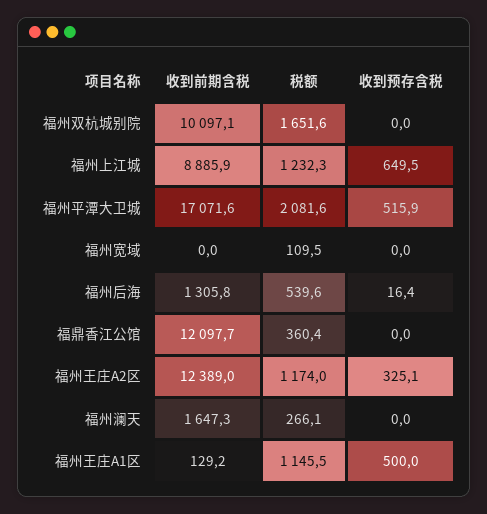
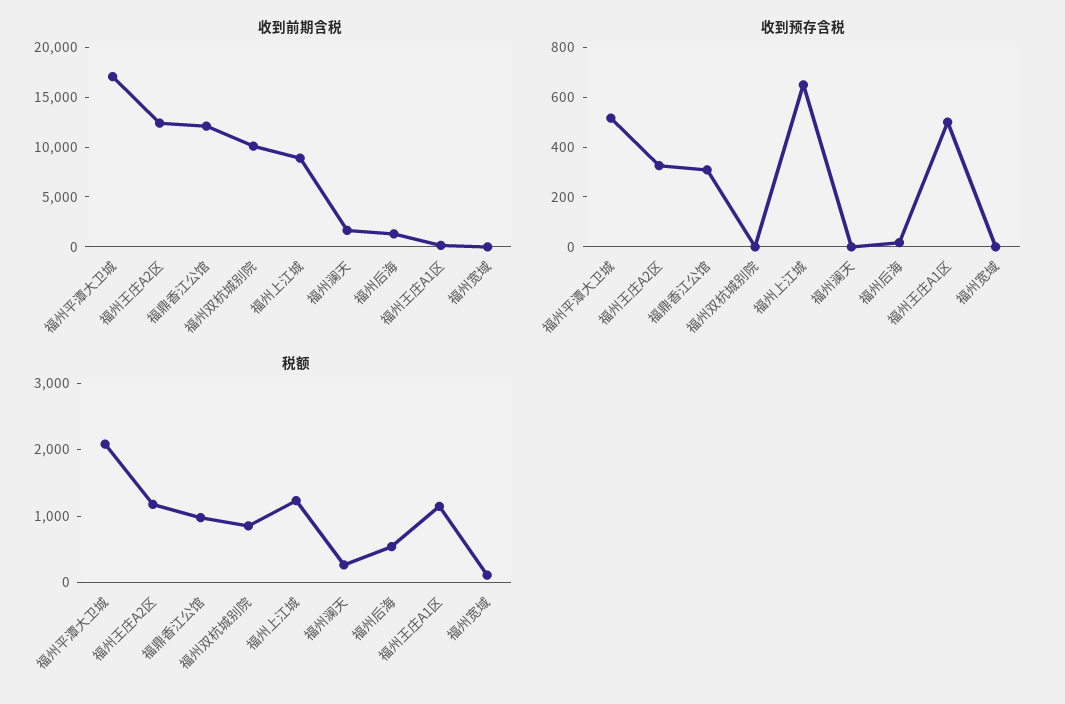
税额, 福州双杭城别院: 1651.6 -> 800
税额, 福鼎香江公馆: 360.4 -> 1000
收到预存含税, 福鼎香江公馆: 0 -> 300

